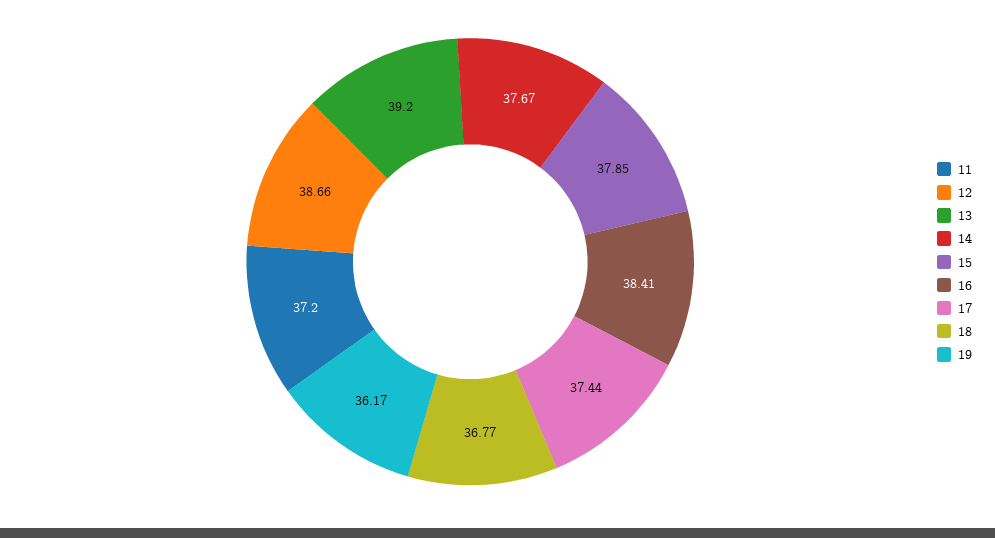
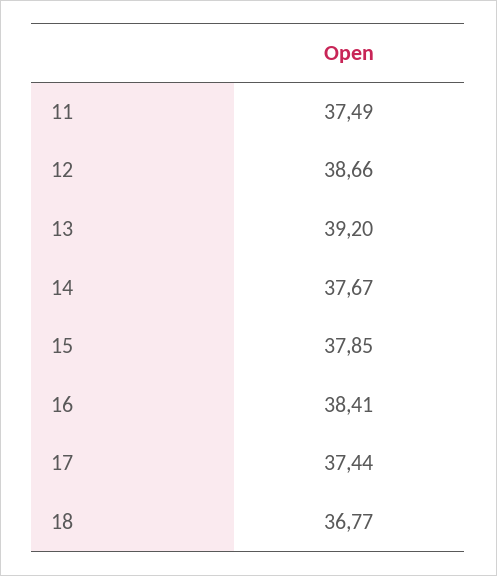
11: 37.2 -> 37.49
19: 36.17 -> none

